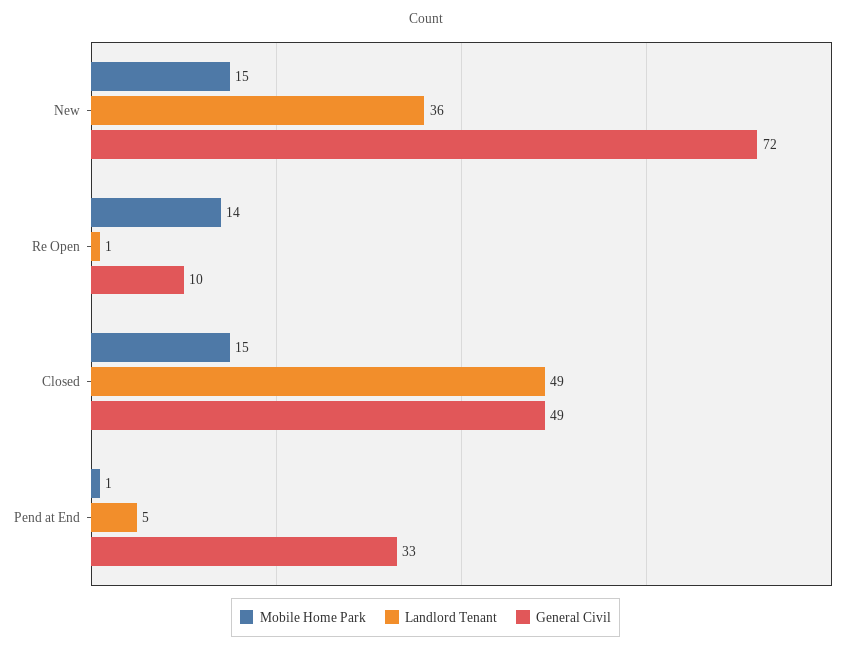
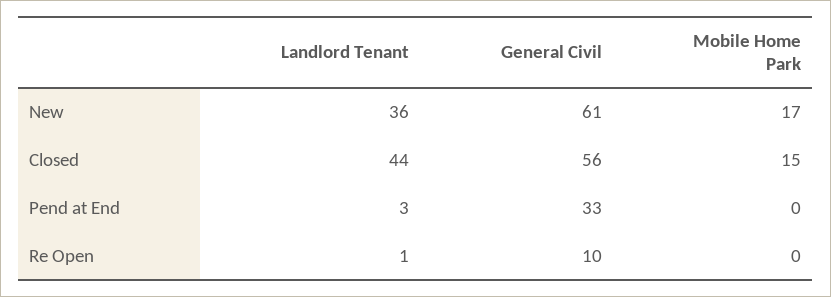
Mobile Home Park, New: 15 -> 17
General Civil, New: 72 -> 61
Mobile Home Park, Re Open: 14 -> 0
Landlord Tenant, Closed: 49 -> 44
General Civil, Closed: 49 -> 56
Mobile Home Park, Pend at End: 1 -> 0
Landlord Tenant, Pend at End: 5 -> 3

